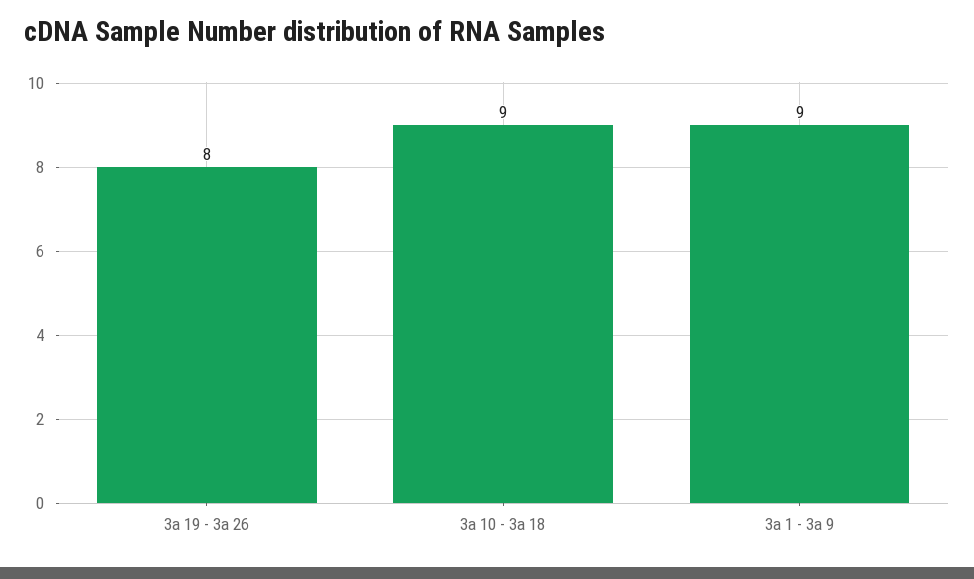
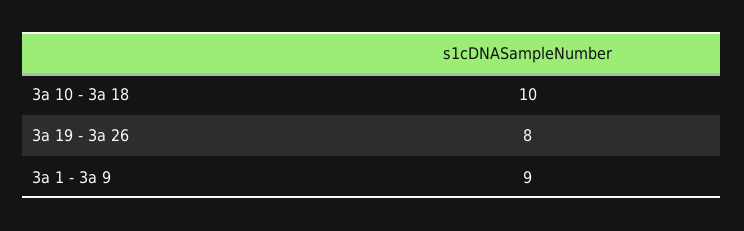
3a 10 - 3a 18: 9 -> 10

